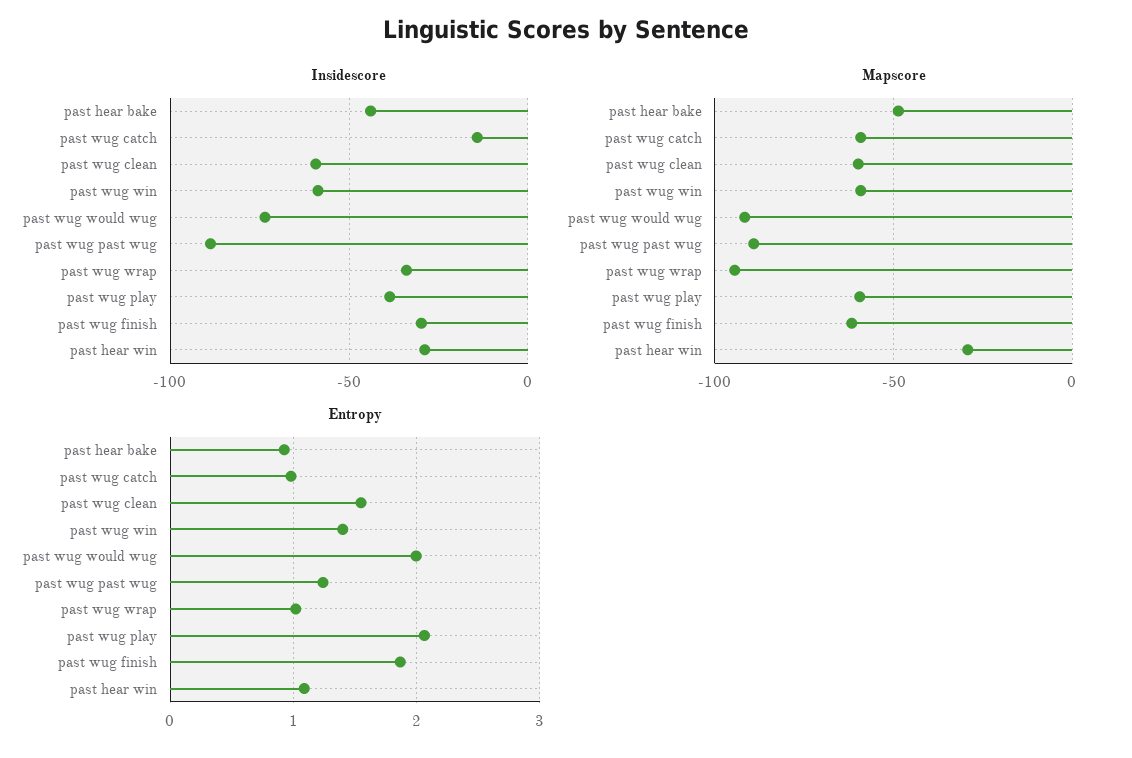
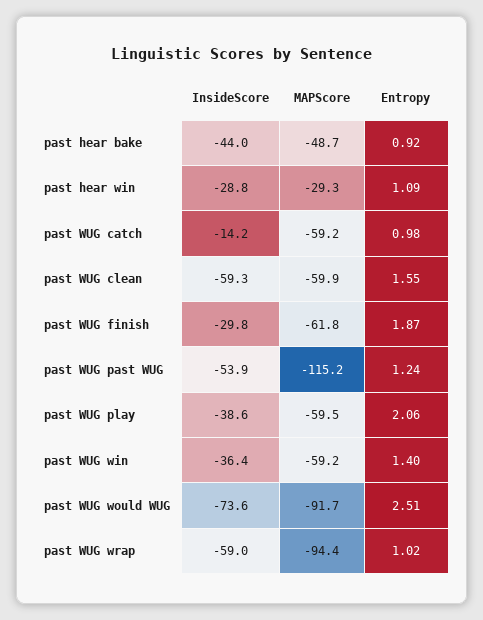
Insidescore, past wug win: -60 -> -36.4
Insidescore, past wug past wug: -90 -> -53.9
Insidescore, past wug wrap: -35 -> -59
Mapscore, past wug past wug: -90 -> -115.2
Entropy, past wug would wug: 2 -> 2.51

